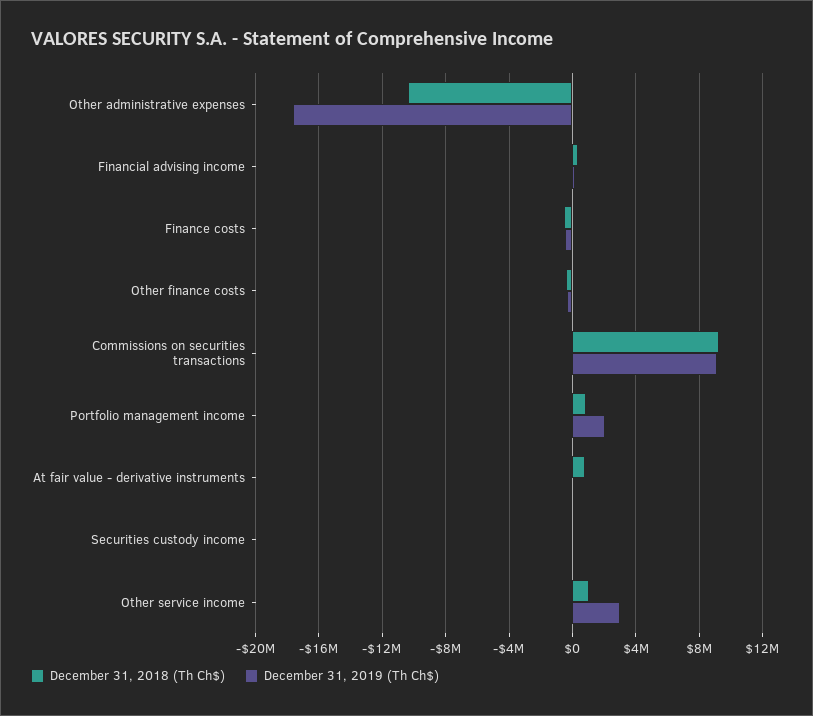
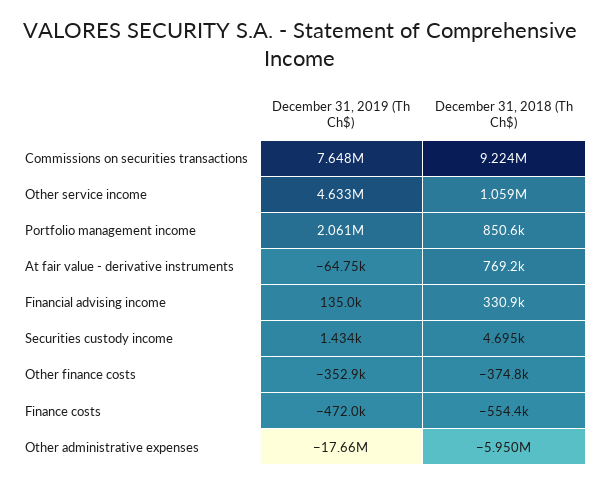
December 31, 2018 (Th Ch$), Other administrative expenses: -10500000 -> -5950000
December 31, 2019 (Th Ch$), Commissions on securities transactions: 9000000 -> 7648000
December 31, 2019 (Th Ch$), Other service income: 3000000 -> 4633000

